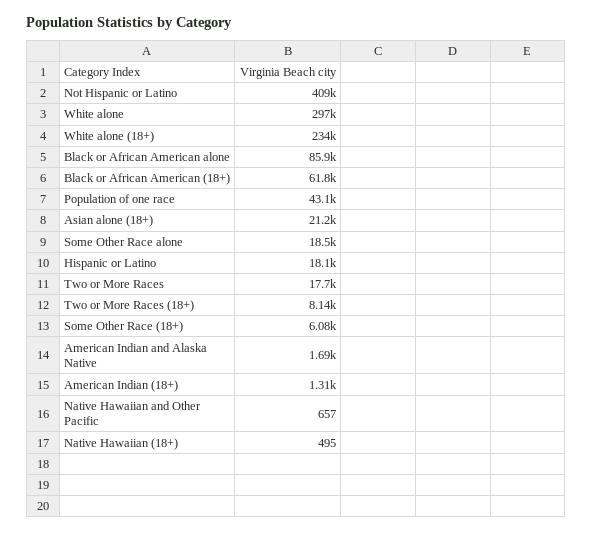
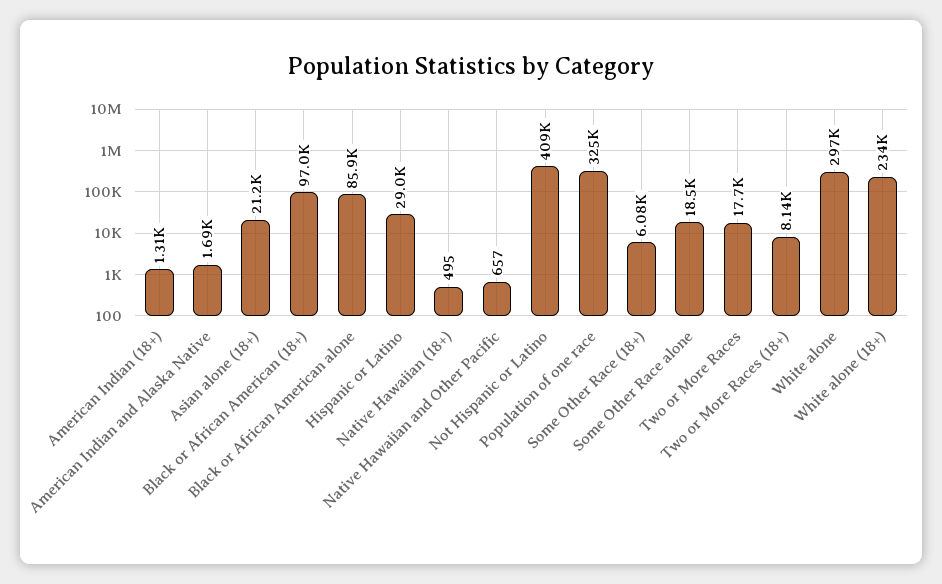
Black or African American (18+): 61800 -> 97000
Population of one race: 43100 -> 325000
Hispanic or Latino: 18100 -> 29000

